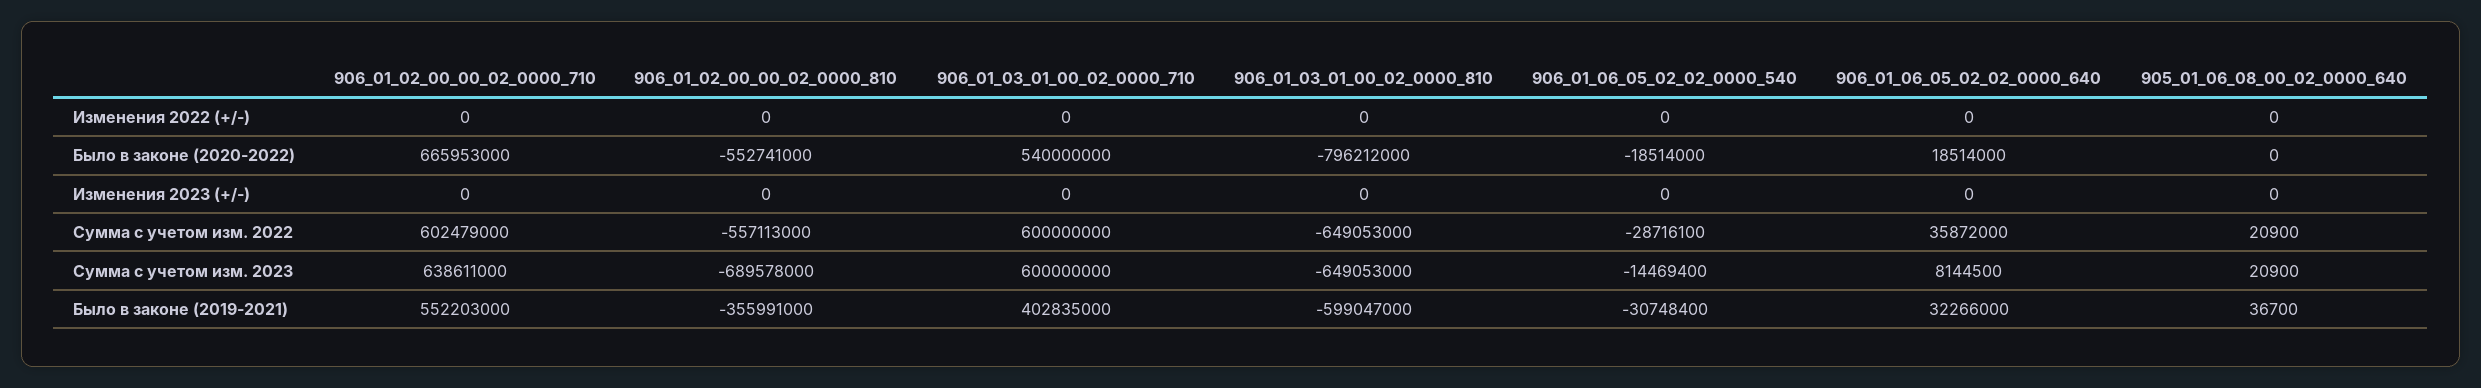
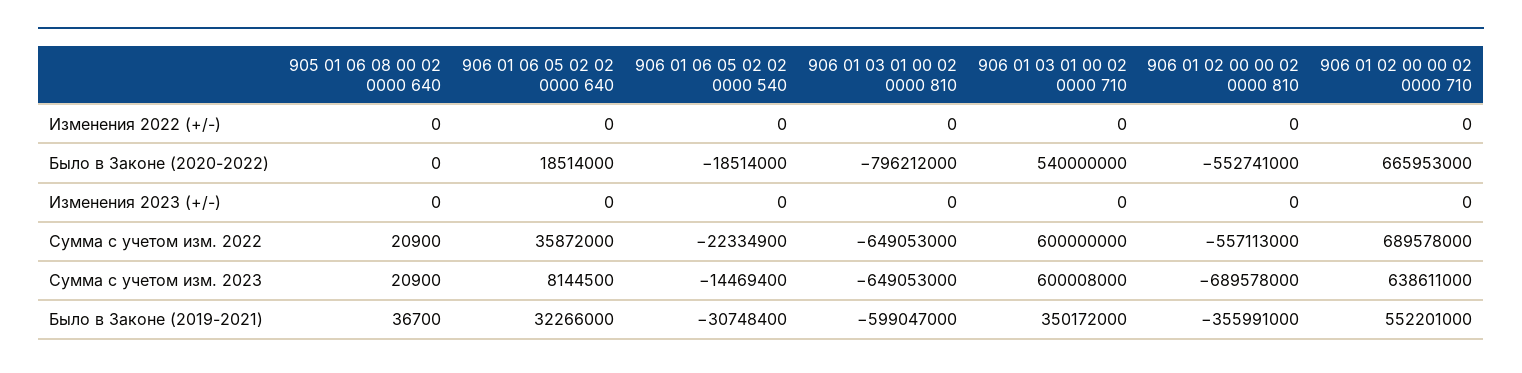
906_01_02_00_00_02_0000_710, Сумма с учетом изм. 2022: 602479000 -> 689578000
906_01_06_05_02_02_0000_540, Сумма с учетом изм. 2022: -28716100 -> -22334900
906_01_03_01_00_02_0000_710, Сумма с учетом изм. 2023: 600000000 -> 600008000
906_01_02_00_00_02_0000_710, Было в законе (2019-2021): 552203000 -> 552201000
906_01_03_01_00_02_0000_710, Было в законе (2019-2021): 402835000 -> 350172000

